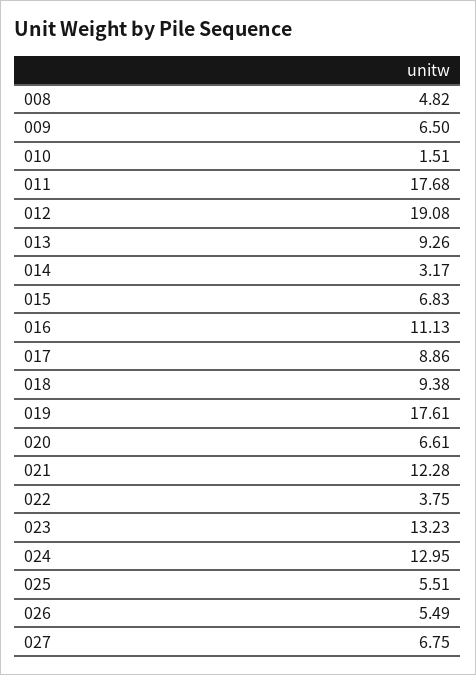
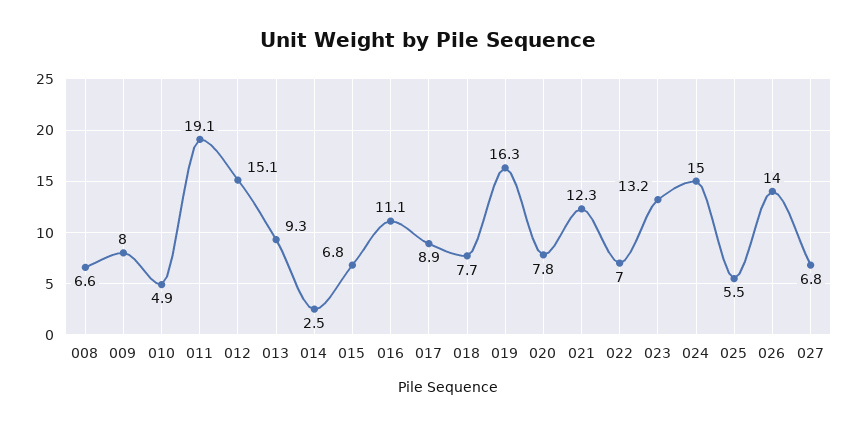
008: 4.82 -> 6.6
009: 6.5 -> 8
010: 1.51 -> 4.9
011: 17.68 -> 19.1
012: 19.08 -> 15.1
014: 3.17 -> 2.5
018: 9.38 -> 7.7
019: 17.61 -> 16.3
020: 6.61 -> 7.8
022: 3.75 -> 7
024: 12.95 -> 15
026: 5.49 -> 14

